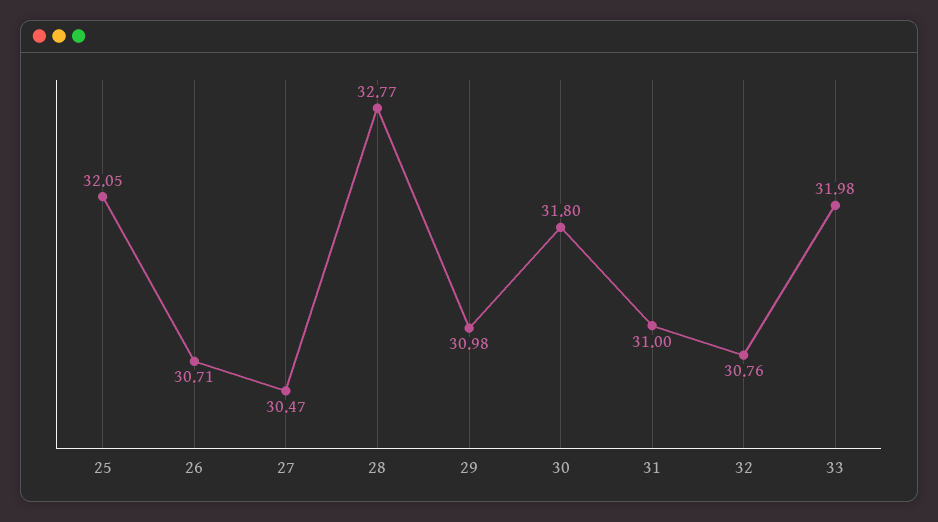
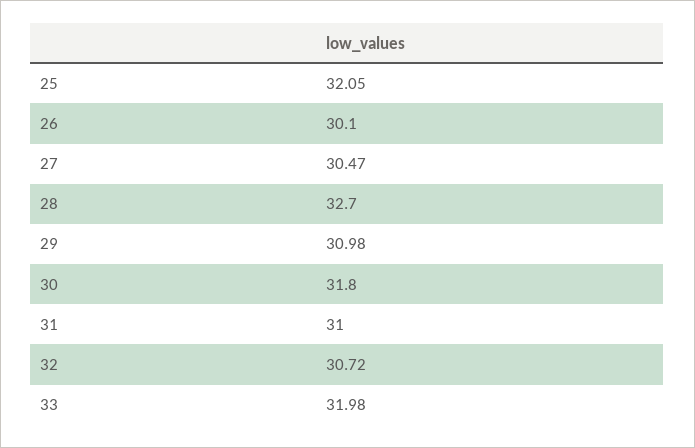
26: 30.71 -> 30.1
28: 32.77 -> 32.7
32: 30.76 -> 30.72

